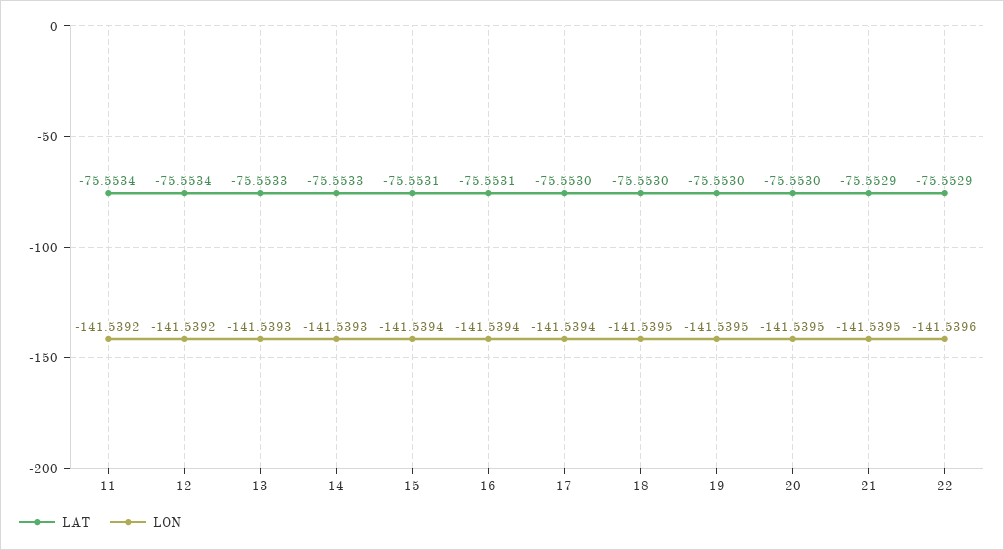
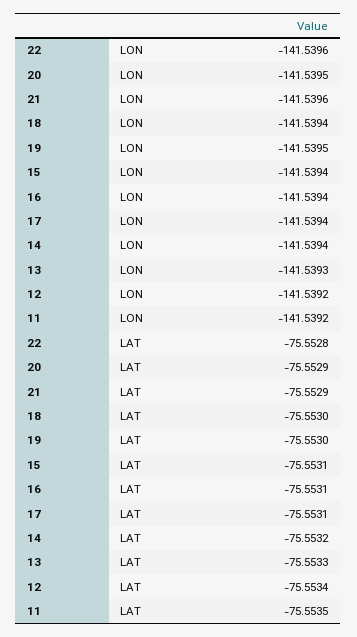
LAT, 11: -75.5534 -> -75.5535
LAT, 14: -75.5533 -> -75.5532
LON, 14: -141.5393 -> -141.5394
LAT, 17: -75.553 -> -75.5531
LON, 18: -141.5395 -> -141.5394
LAT, 20: -75.553 -> -75.5529
LON, 21: -141.5395 -> -141.5396
LAT, 22: -75.5529 -> -75.5528

